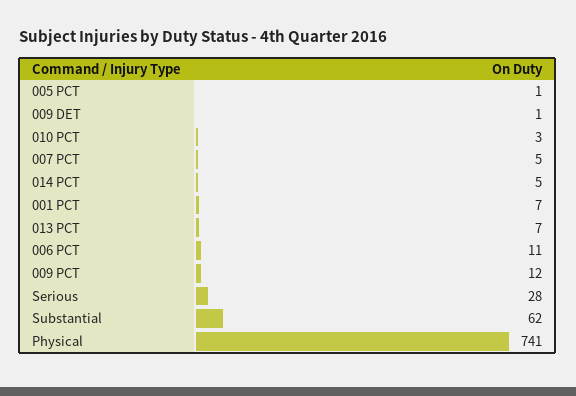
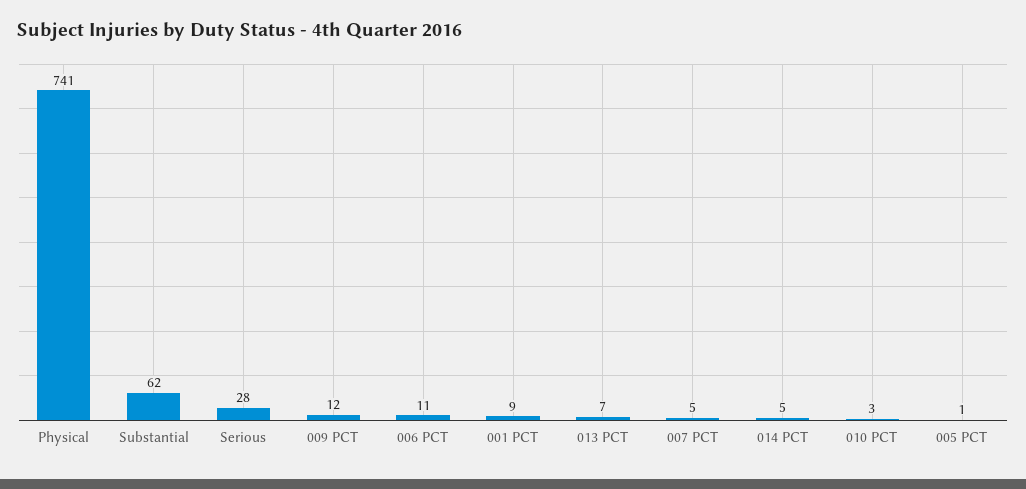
009 DET: 1 -> none
001 PCT: 7 -> 9

